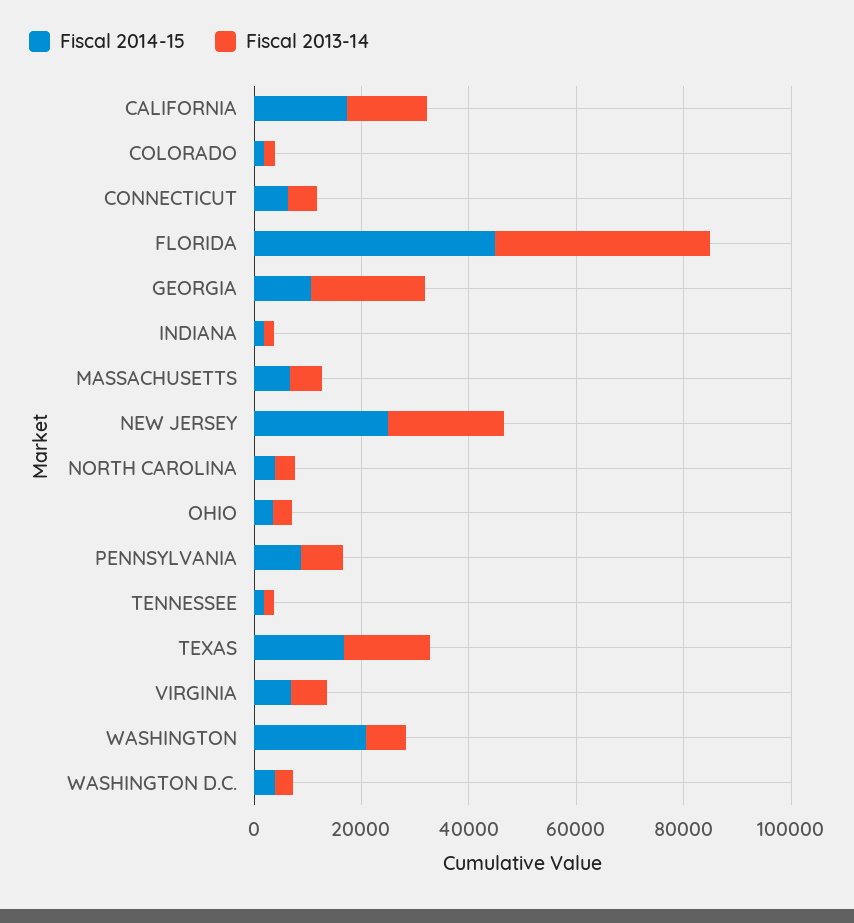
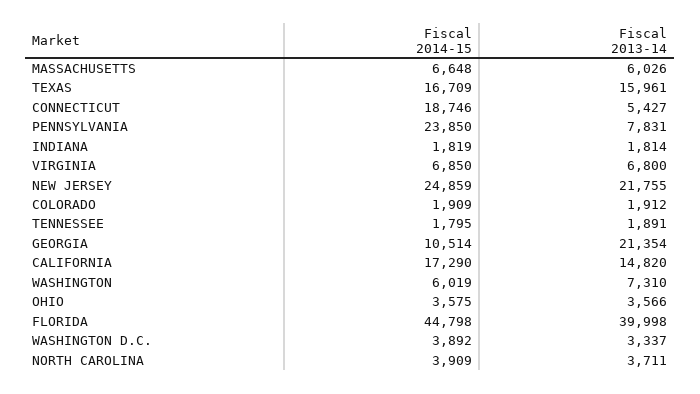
Fiscal 2014-15, CONNECTICUT: 5000 -> 18746
Fiscal 2014-15, PENNSYLVANIA: 10000 -> 23850
Fiscal 2014-15, WASHINGTON: 20000 -> 6019

